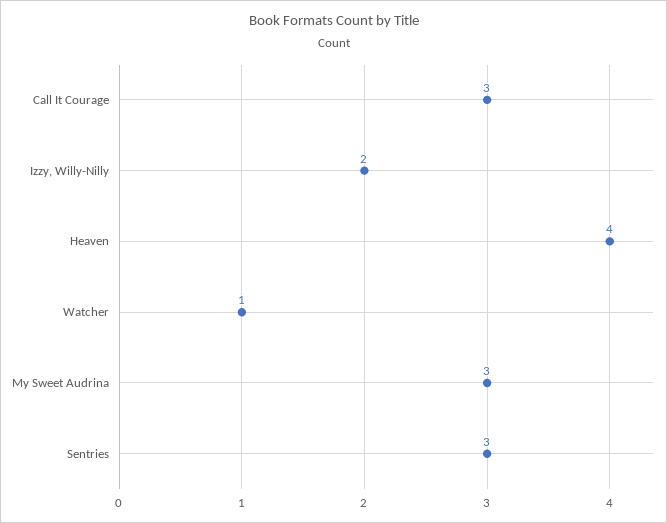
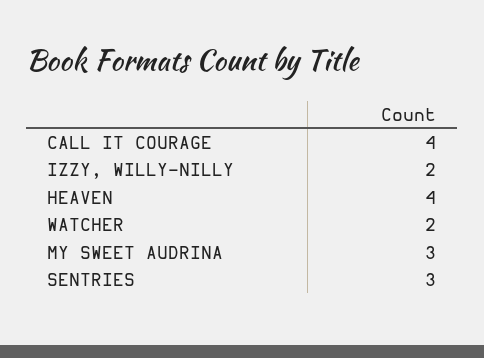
Call It Courage: 3 -> 4
Watcher: 1 -> 2

